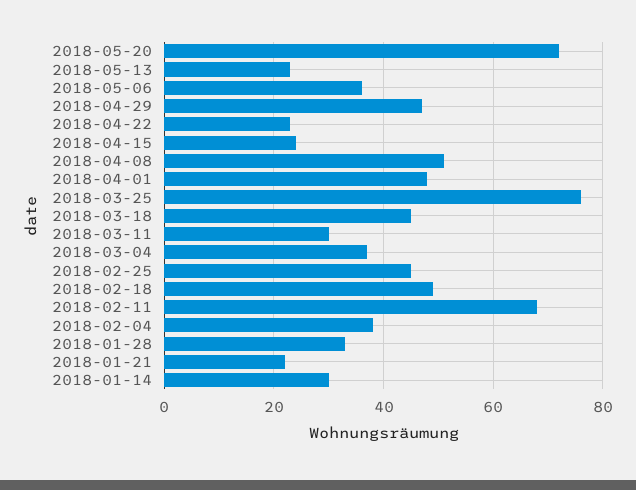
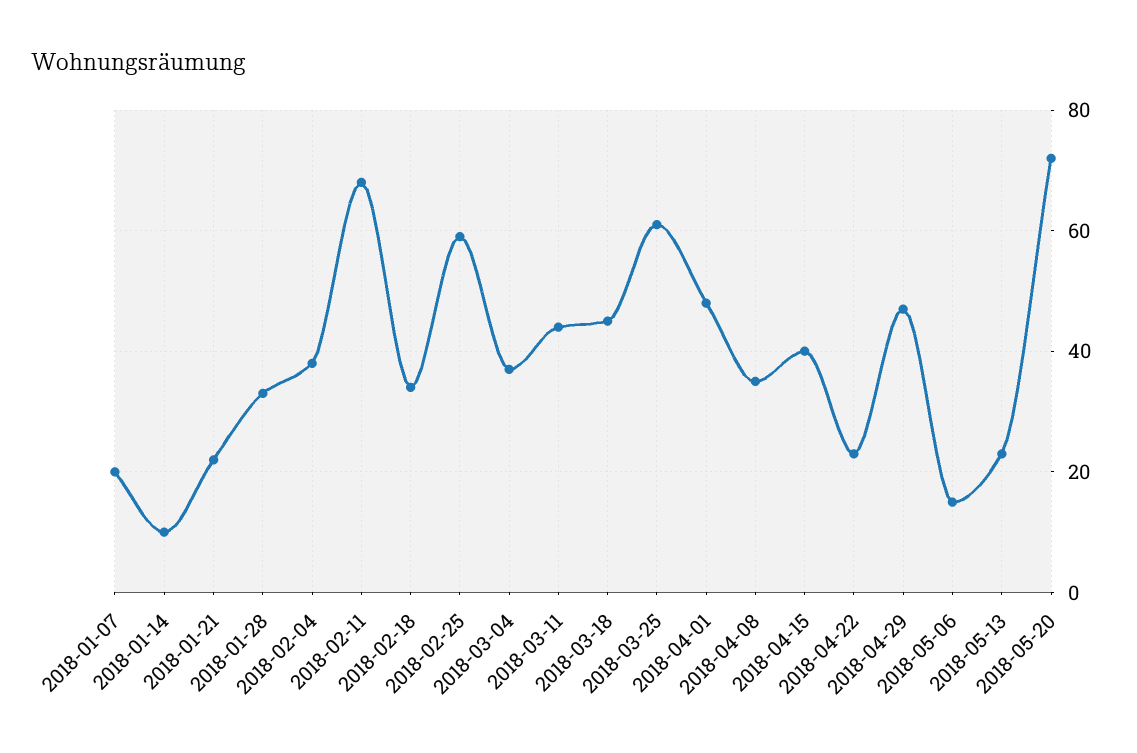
2018-05-06: 35 -> 15
2018-04-15: 25 -> 40
2018-04-08: 50 -> 35
2018-03-25: 75 -> 60
2018-03-11: 30 -> 45
2018-02-25: 45 -> 60
2018-02-18: 50 -> 35
2018-01-14: 30 -> 10
2018-01-07: none -> 20

